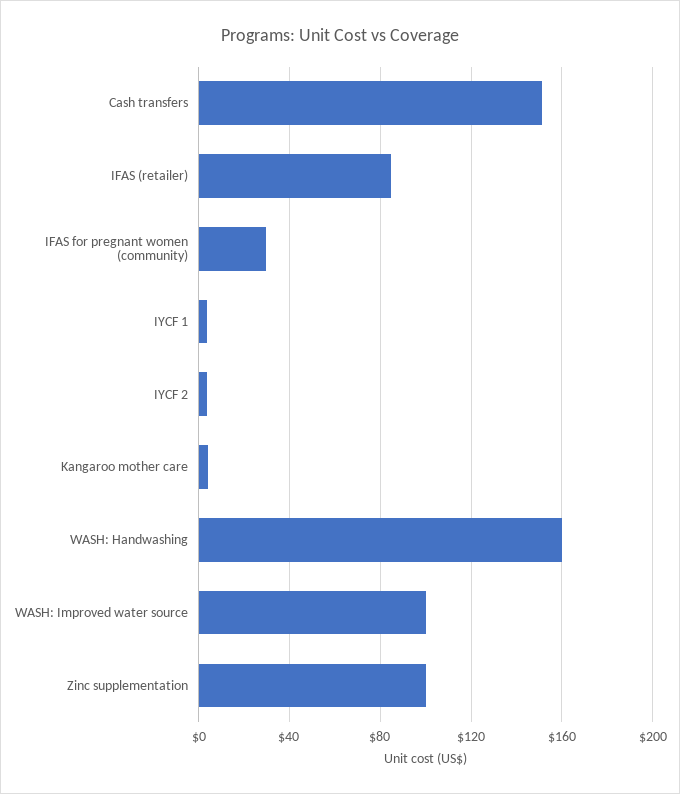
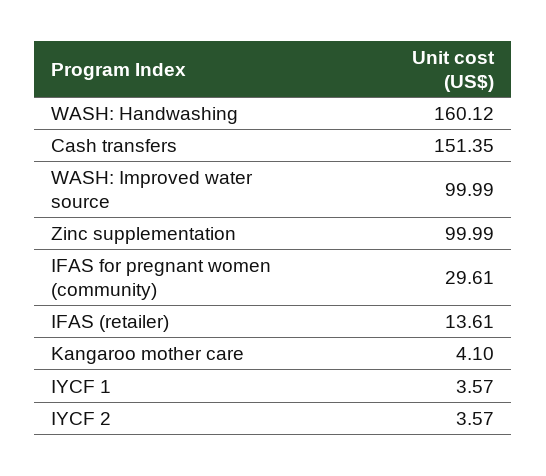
IFAS (retailer): 85 -> 13.61

